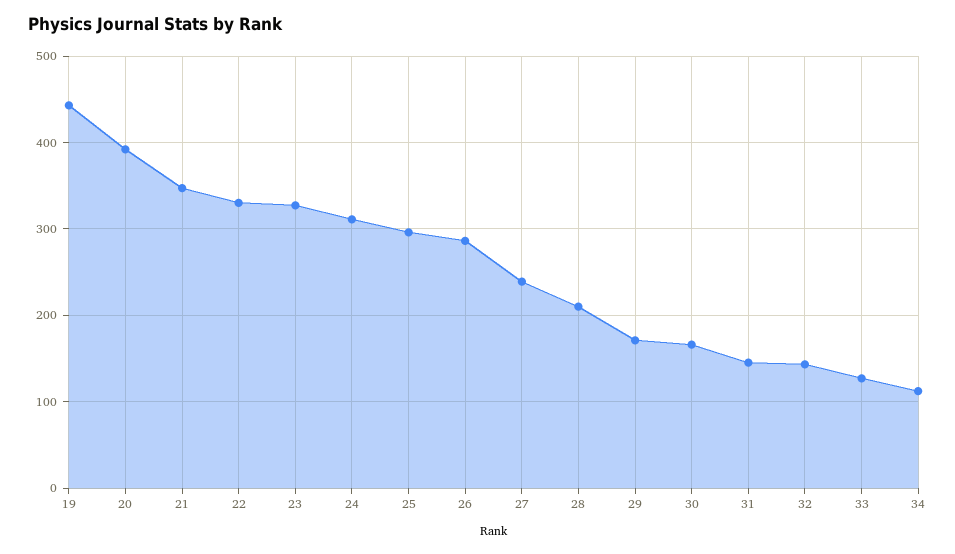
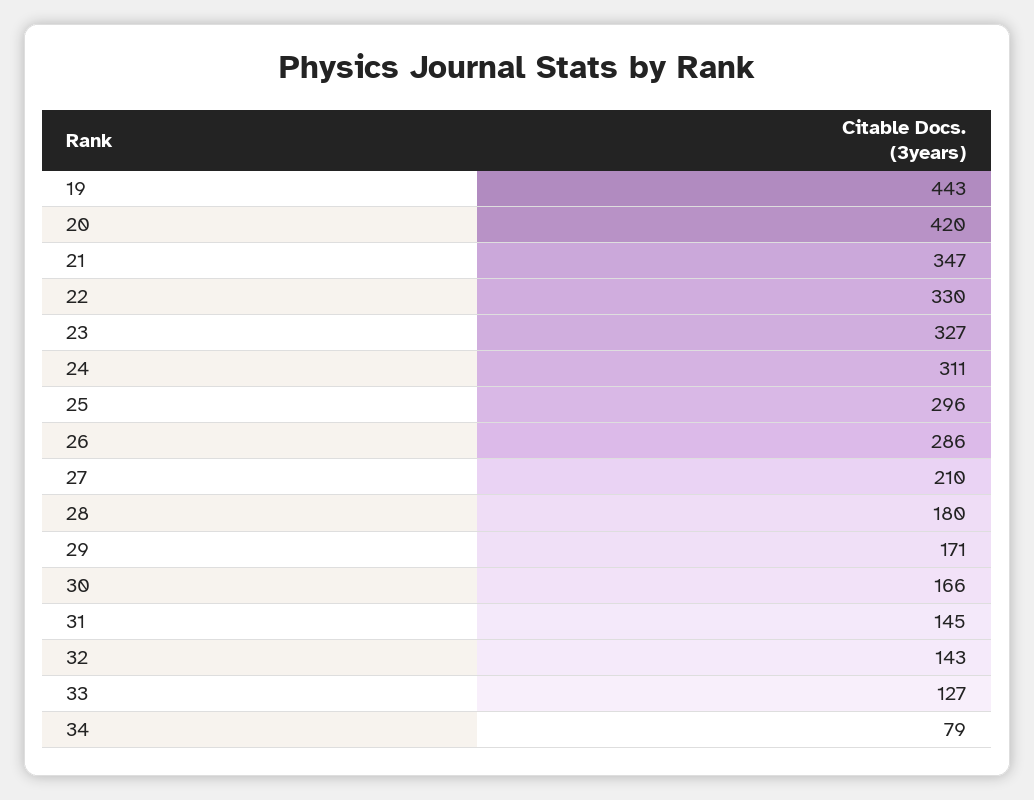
20: 390 -> 420
27: 240 -> 210
28: 210 -> 180
34: 110 -> 79

